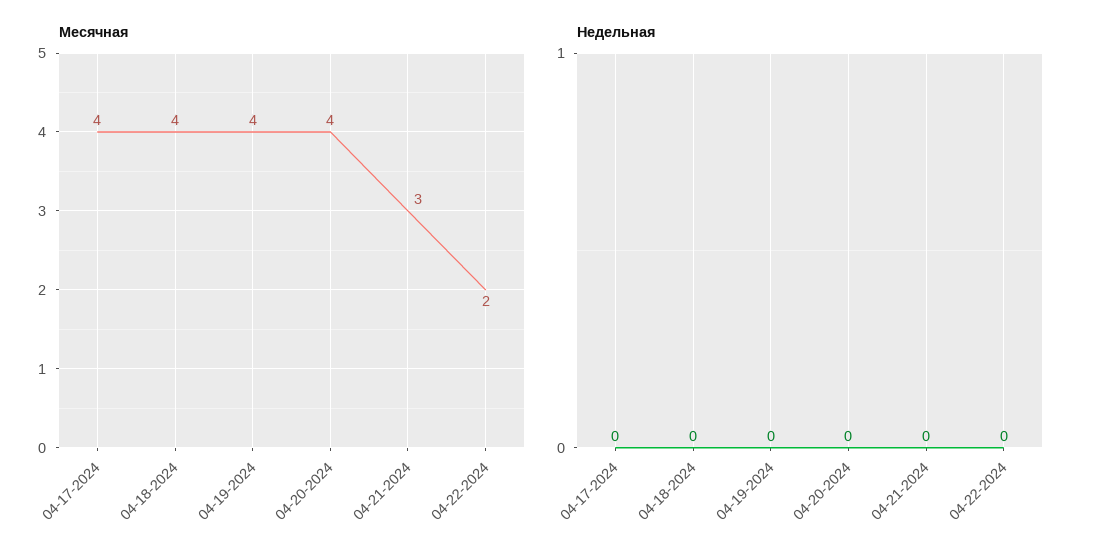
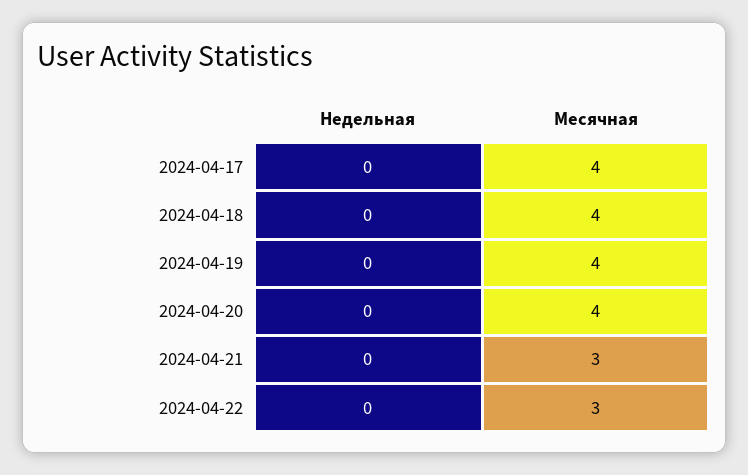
Месячная, 04-22-2024: 2 -> 3

